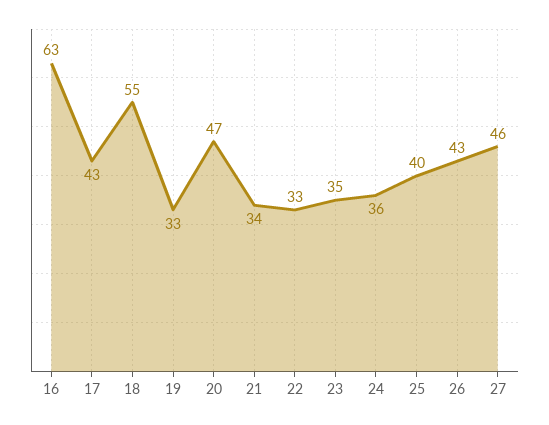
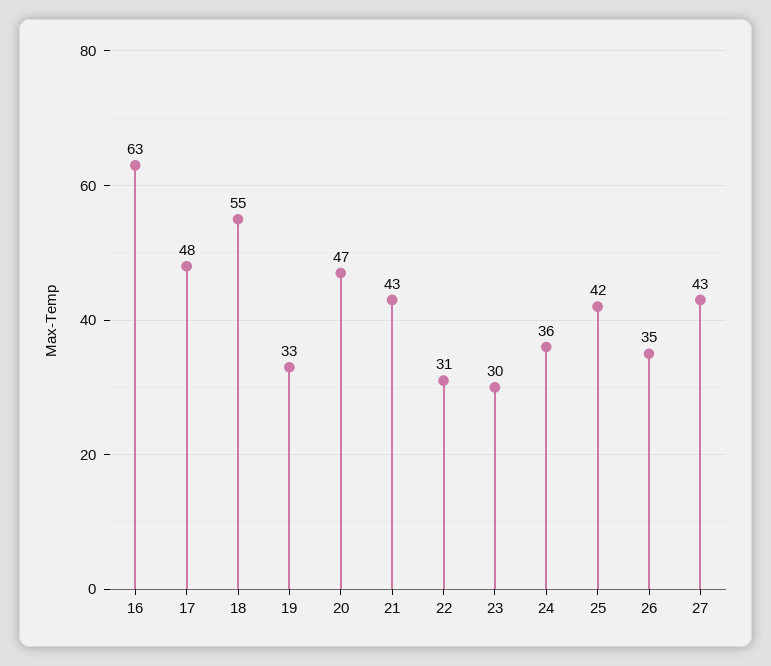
17: 43 -> 48
21: 34 -> 43
22: 33 -> 31
23: 35 -> 30
25: 40 -> 42
26: 43 -> 35
27: 46 -> 43

